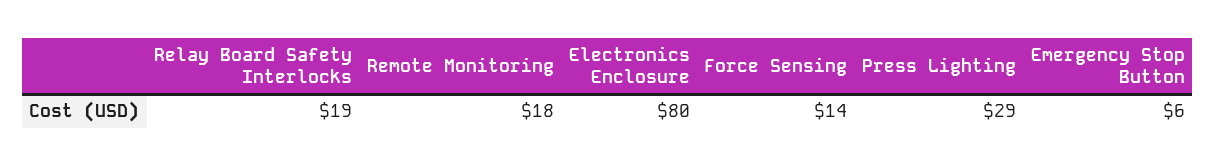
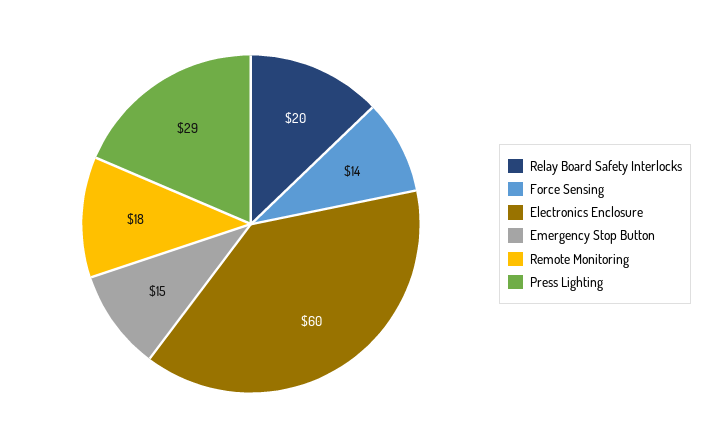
Relay Board Safety Interlocks: 19 -> 20
Electronics Enclosure: 80 -> 60
Emergency Stop Button: 6 -> 15

